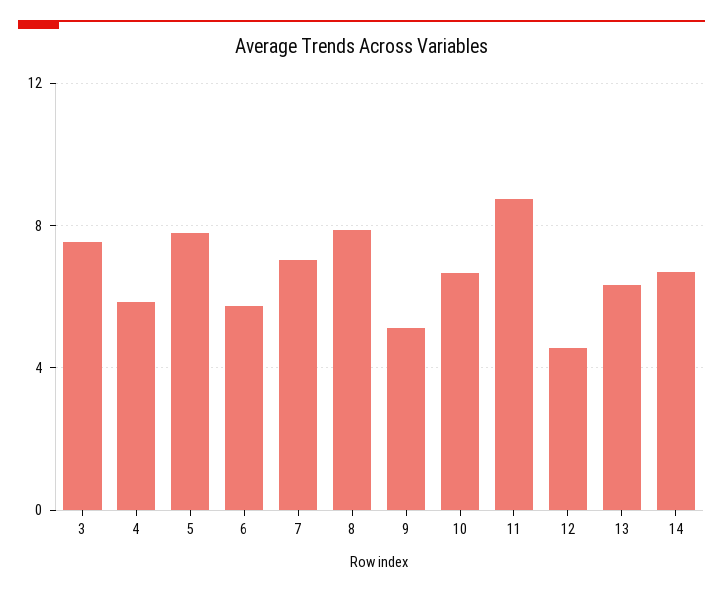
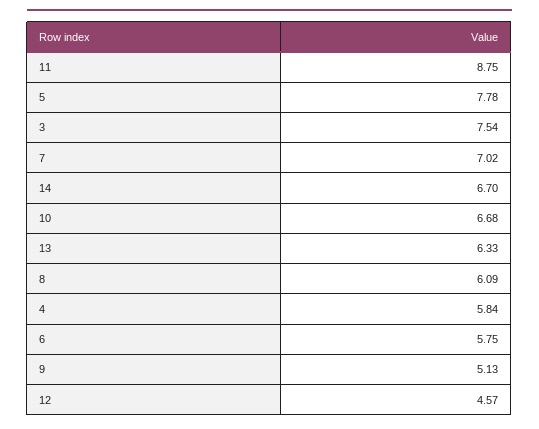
8: 8 -> 6.09

